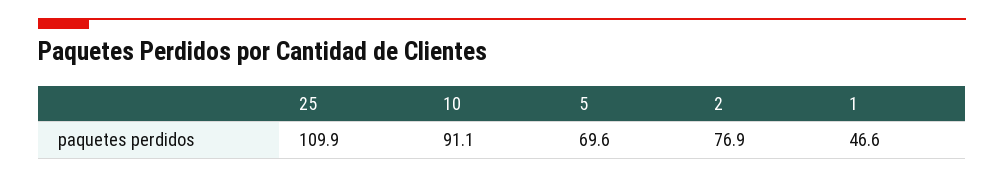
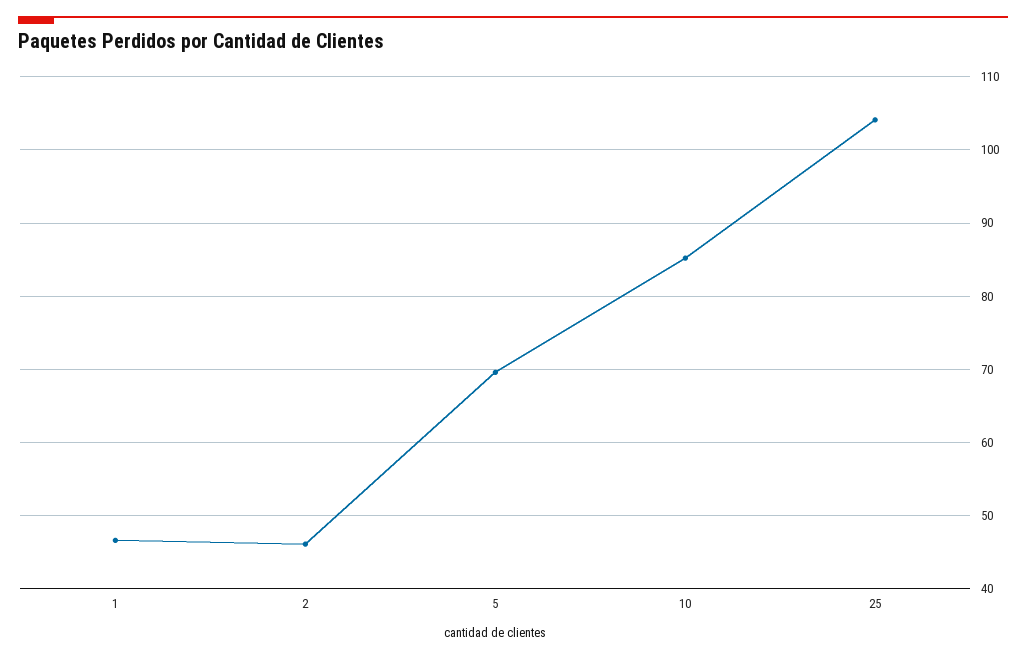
25: 109.9 -> 104
10: 91.1 -> 85
2: 76.9 -> 46

